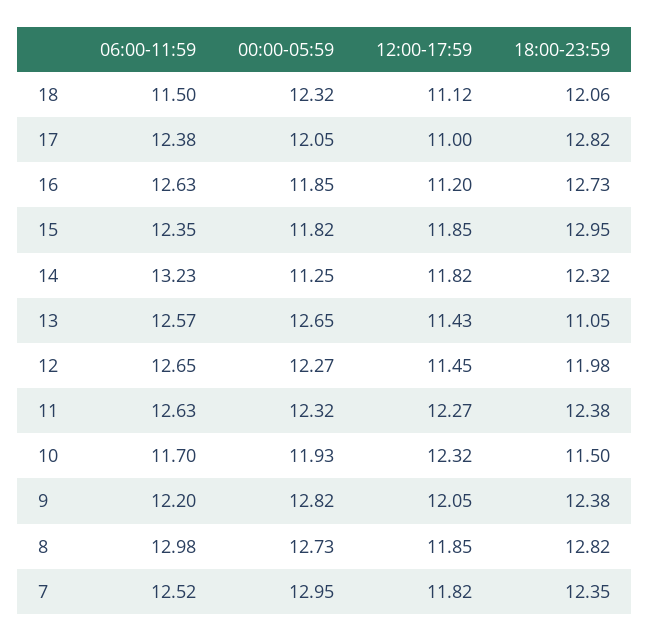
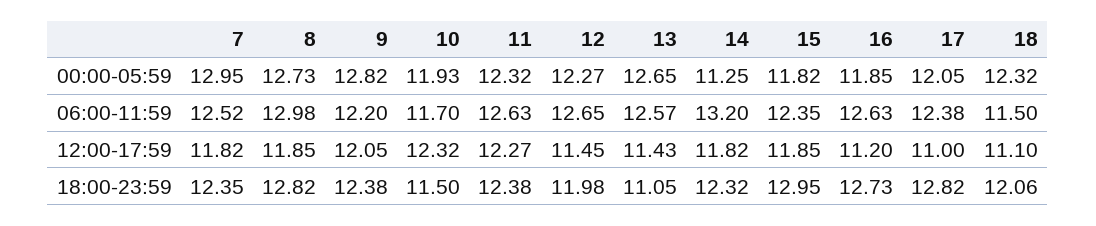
12:00-17:59, 18: 11.12 -> 11.1
06:00-11:59, 14: 13.23 -> 13.2

